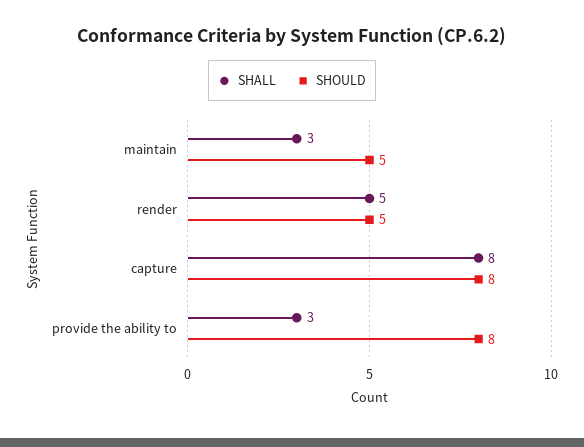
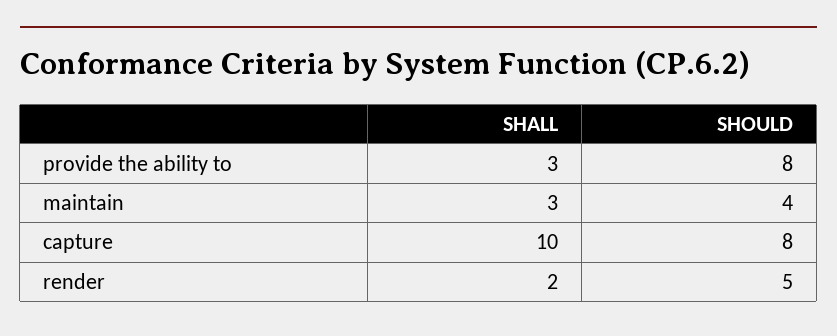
SHOULD, maintain: 5 -> 4
SHALL, render: 5 -> 2
SHALL, capture: 8 -> 10

